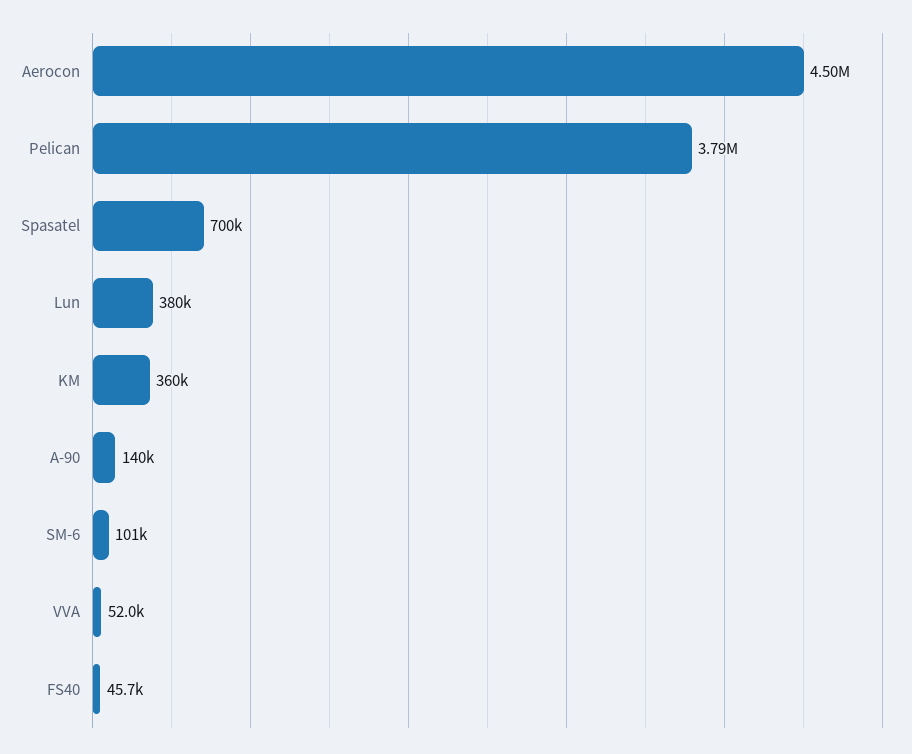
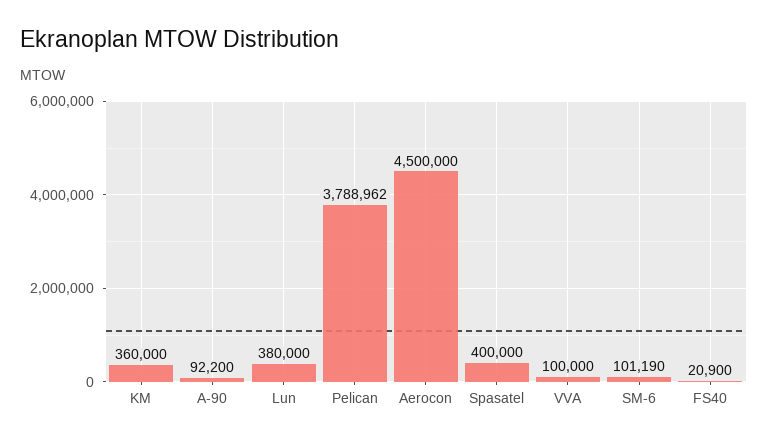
Spasatel: 700000 -> 400000
A-90: 140000 -> 92200
VVA: 52000 -> 100000
FS40: 45700 -> 20900

